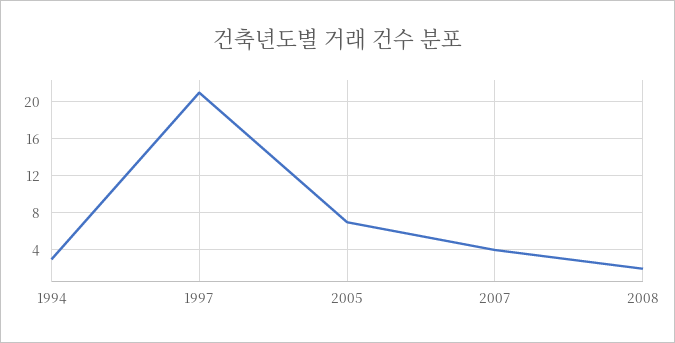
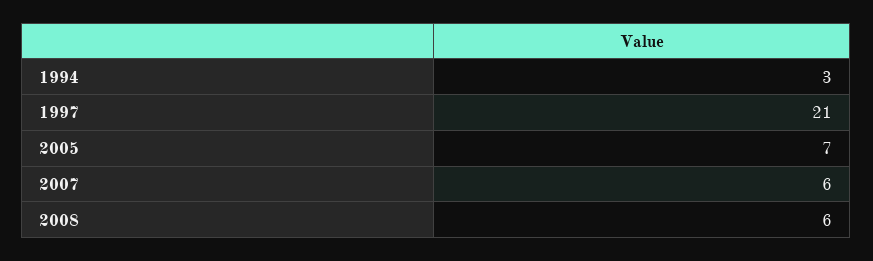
2007: 4 -> 6
2008: 2 -> 6

